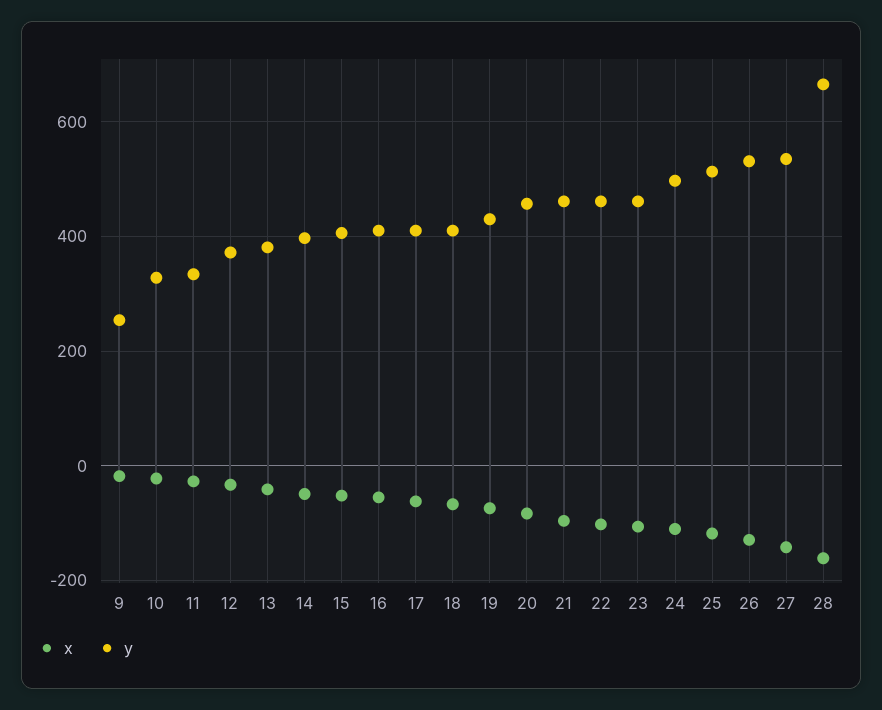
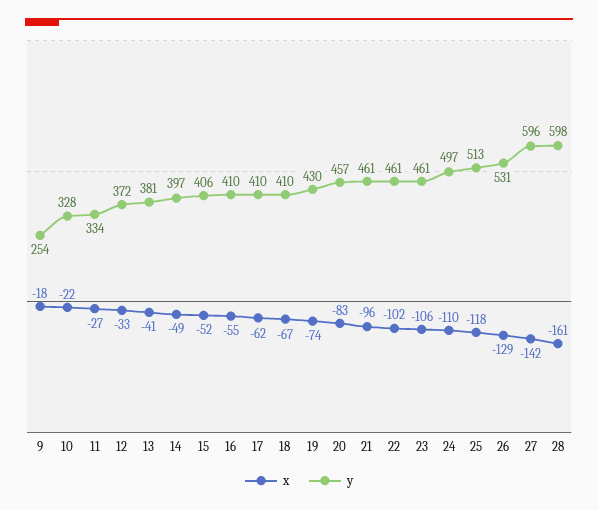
y, 27: 540 -> 596
y, 28: 660 -> 598

